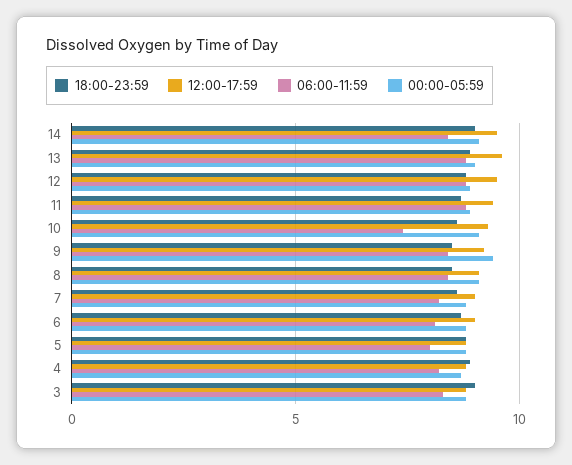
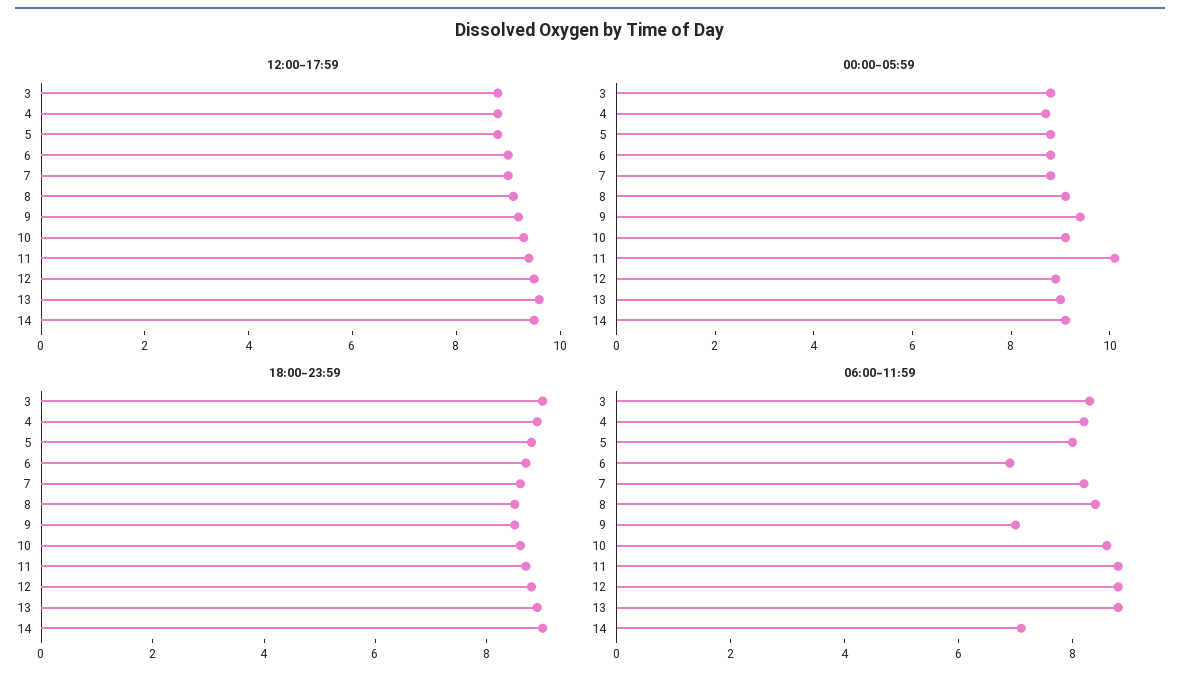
06:00-11:59, 14: 8.5 -> 7
00:00-05:59, 11: 9 -> 10
06:00-11:59, 10: 7.5 -> 8.5
06:00-11:59, 9: 8.5 -> 7
06:00-11:59, 6: 8 -> 7

